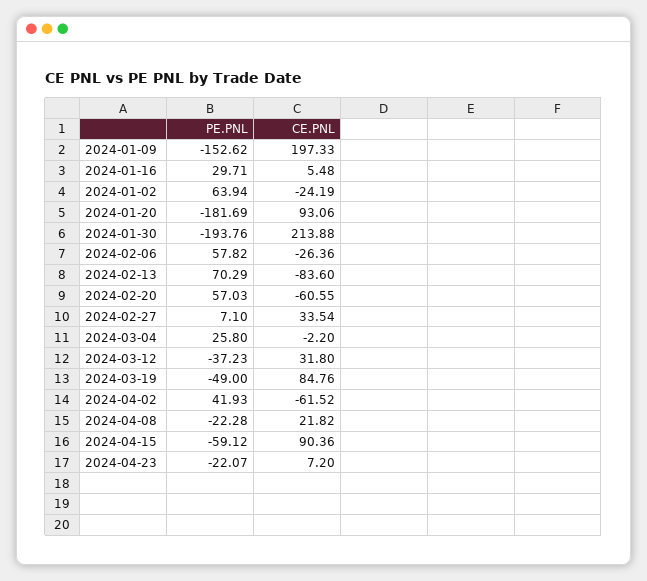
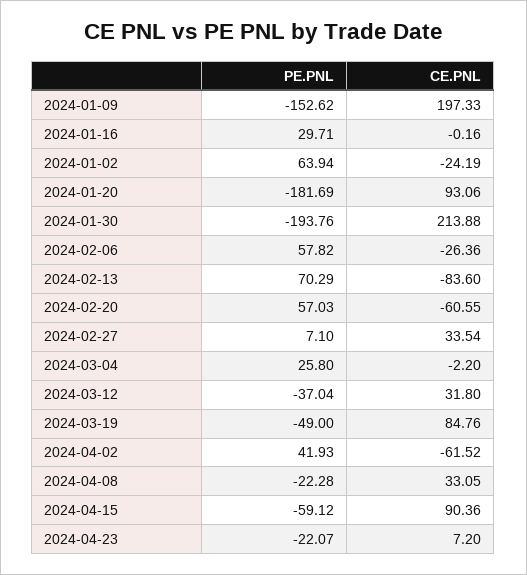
CE.PNL, 2024-01-16: 5.48 -> -0.16
PE.PNL, 2024-03-12: -37.23 -> -37.04
CE.PNL, 2024-04-08: 21.82 -> 33.05

